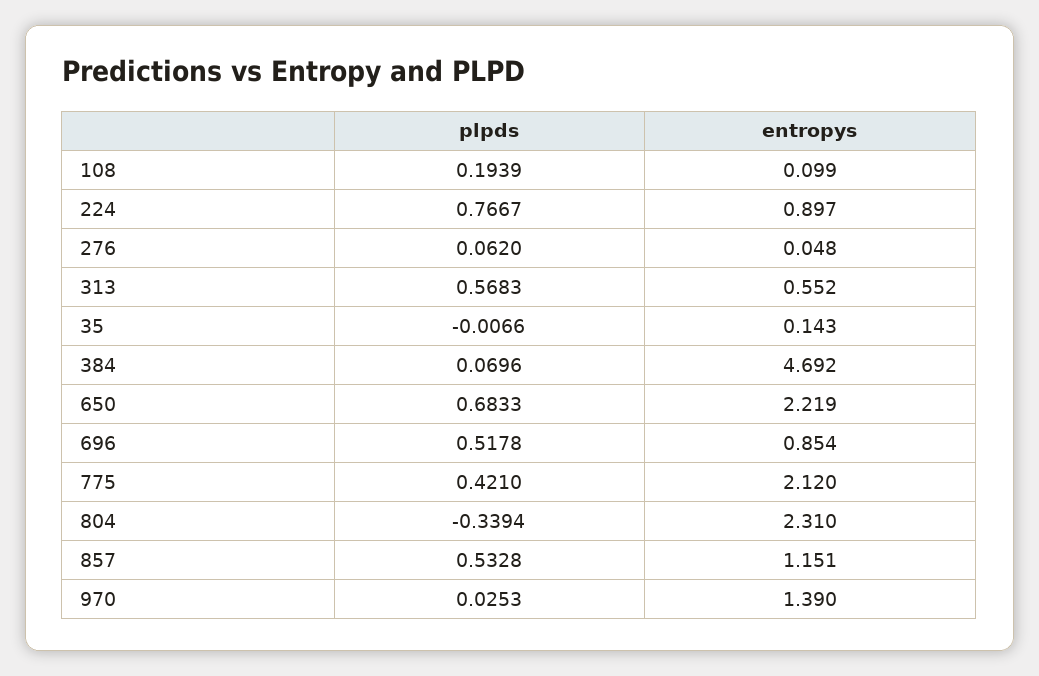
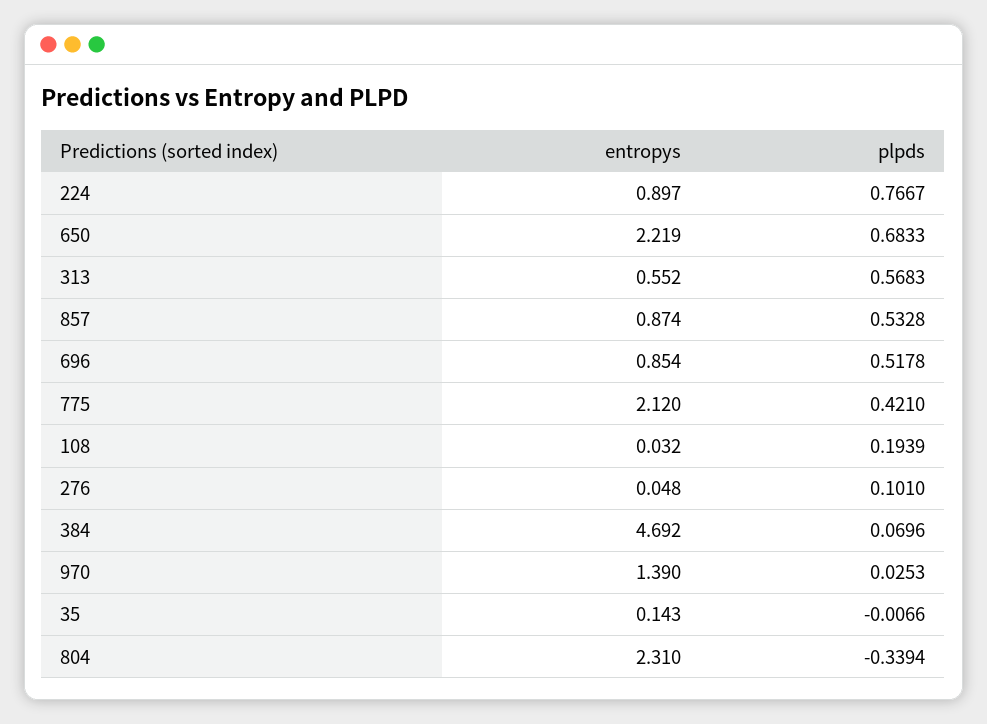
entropys, 108: 0.099 -> 0.032
plpds, 276: 0.062 -> 0.101
entropys, 857: 1.151 -> 0.874

